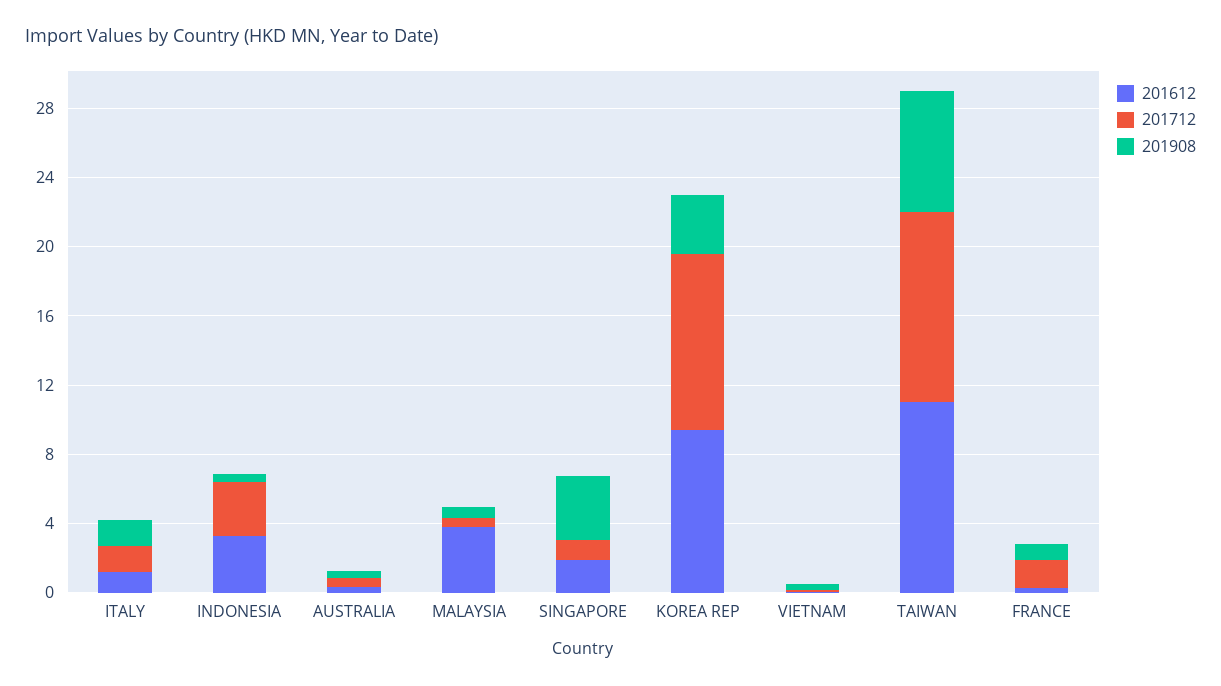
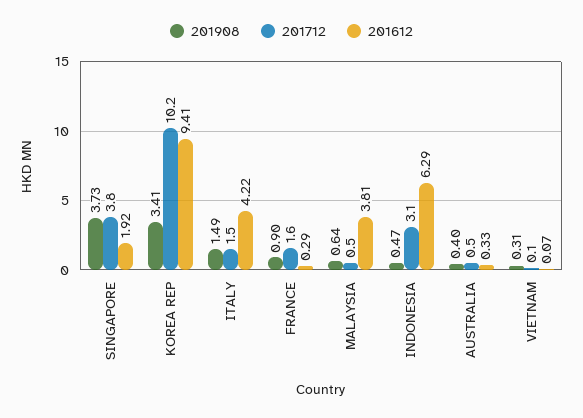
201612, ITALY: 1 -> 4.22
201612, INDONESIA: 3 -> 6.29
201712, SINGAPORE: 1 -> 3.8
201612, TAIWAN: 11 -> none
201712, TAIWAN: 11 -> none
201908, TAIWAN: 7 -> none

